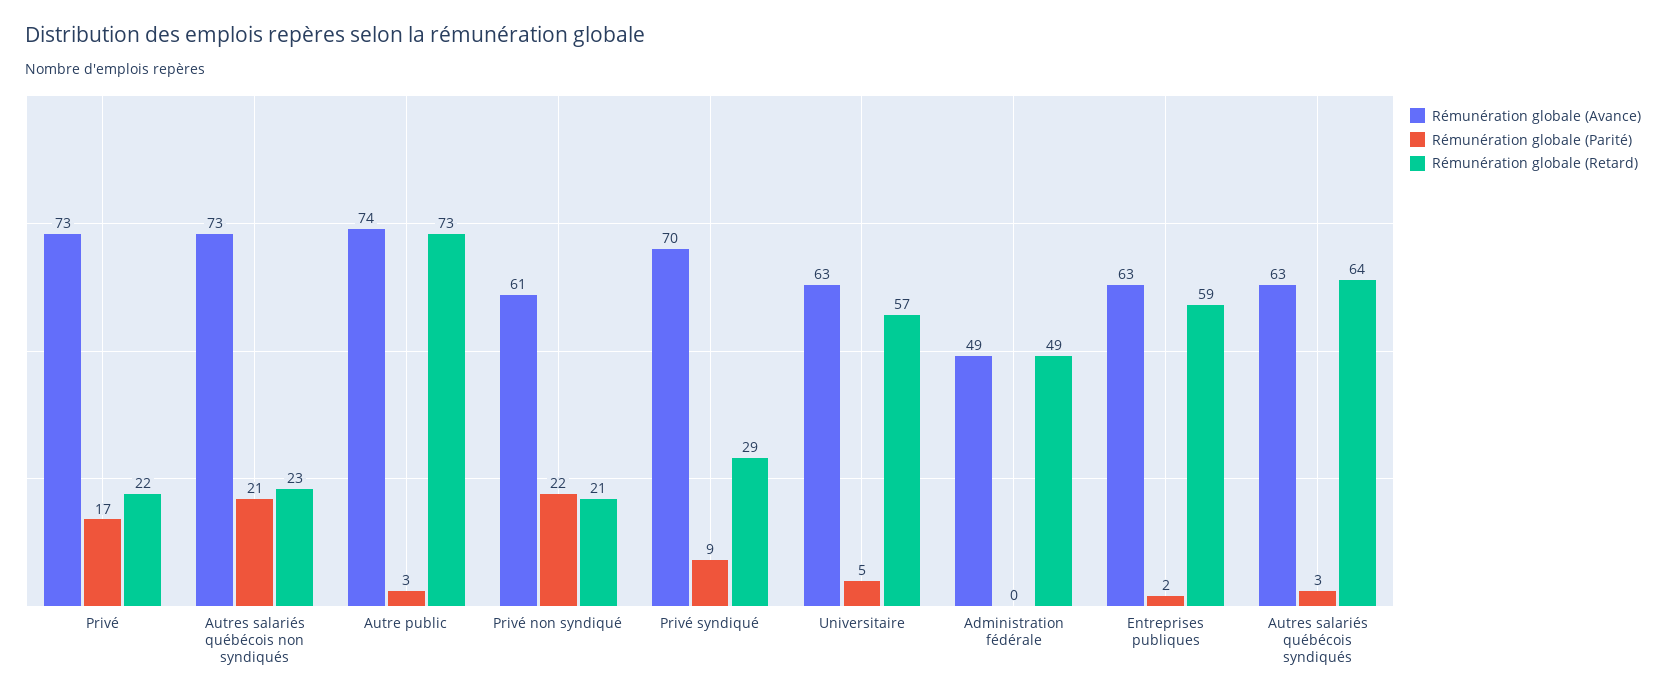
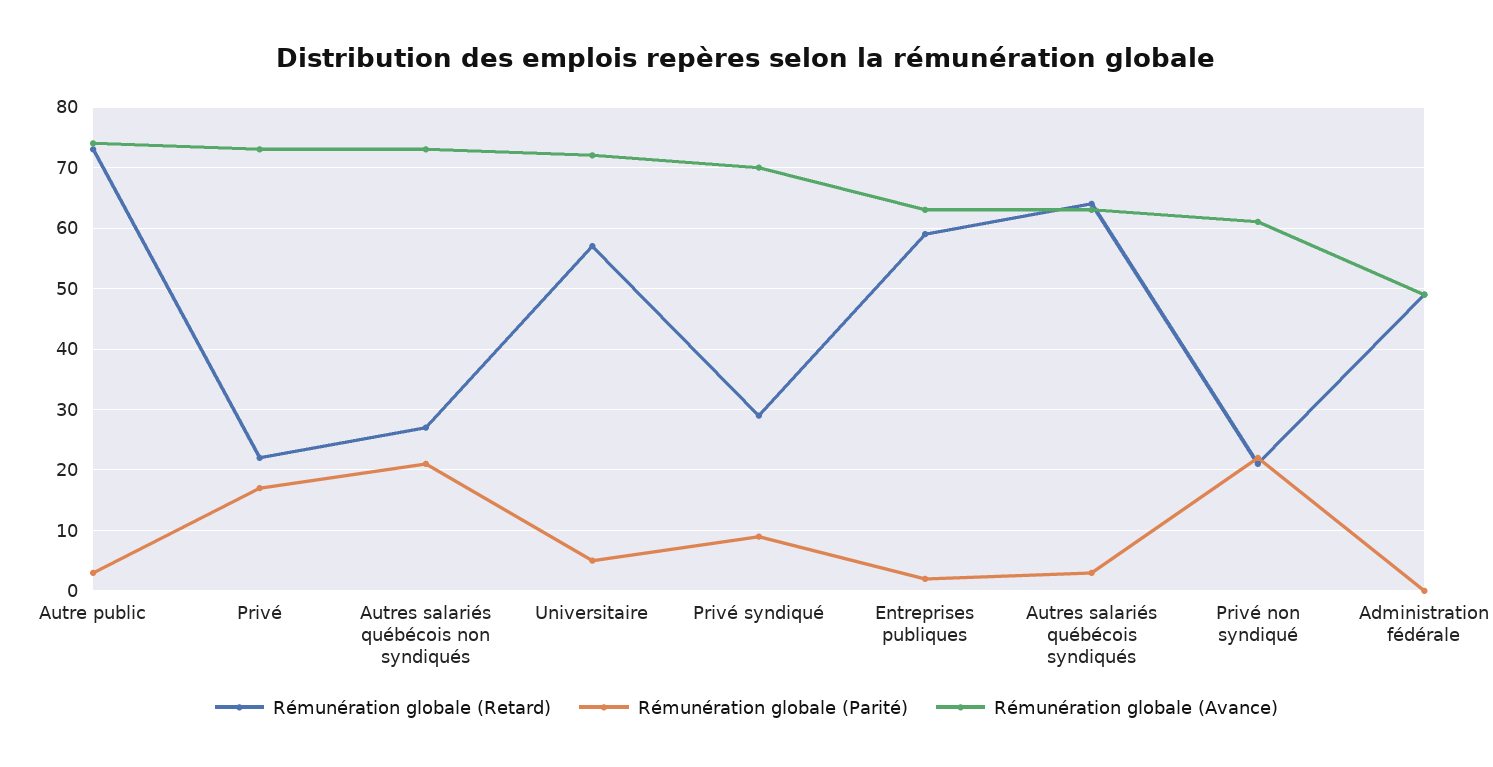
Rémunération globale (Retard), Autres salariés québécois non syndiqués: 23 -> 27
Rémunération globale (Avance), Universitaire: 63 -> 72

